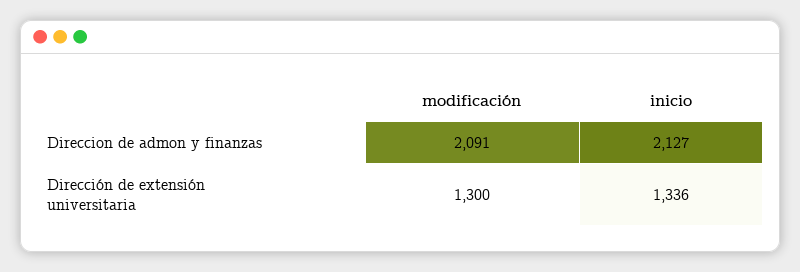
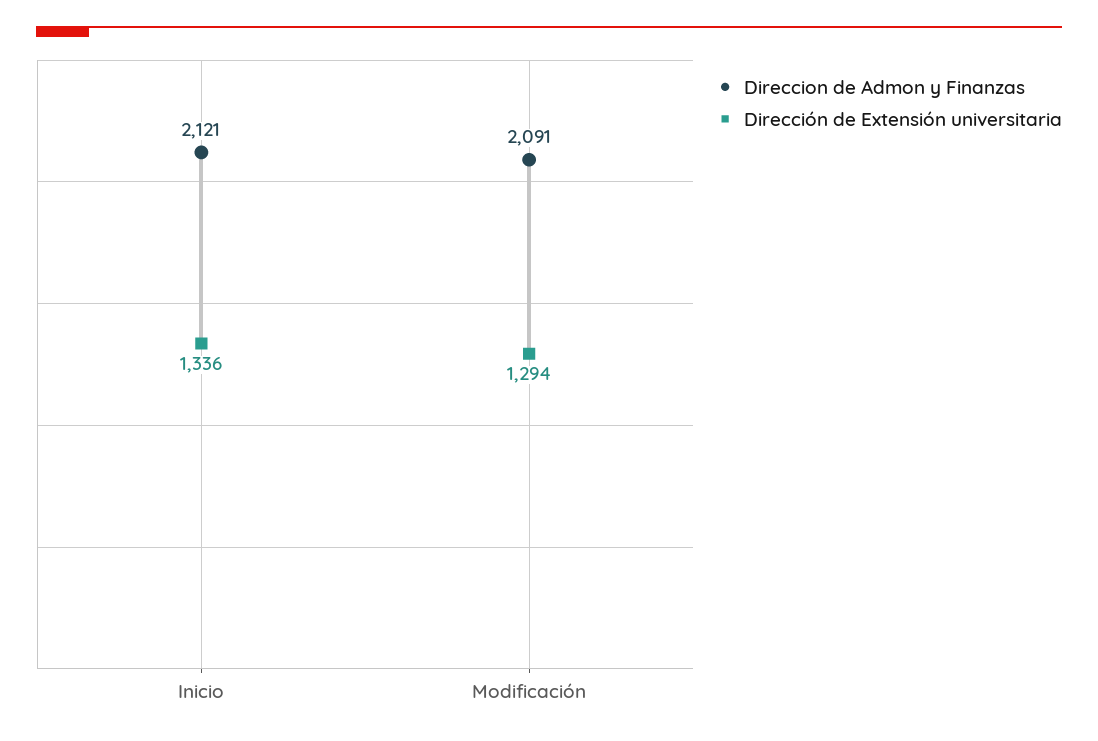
Direccion de admon y finanzas, inicio: 2127 -> 2121
Dirección de extensión universitaria, modificación: 1300 -> 1294

